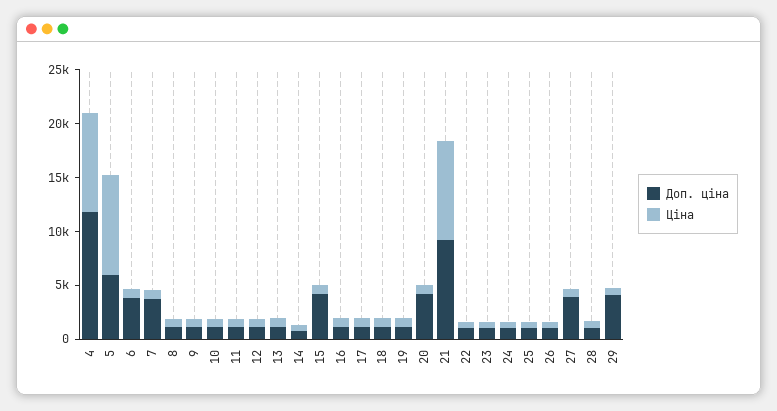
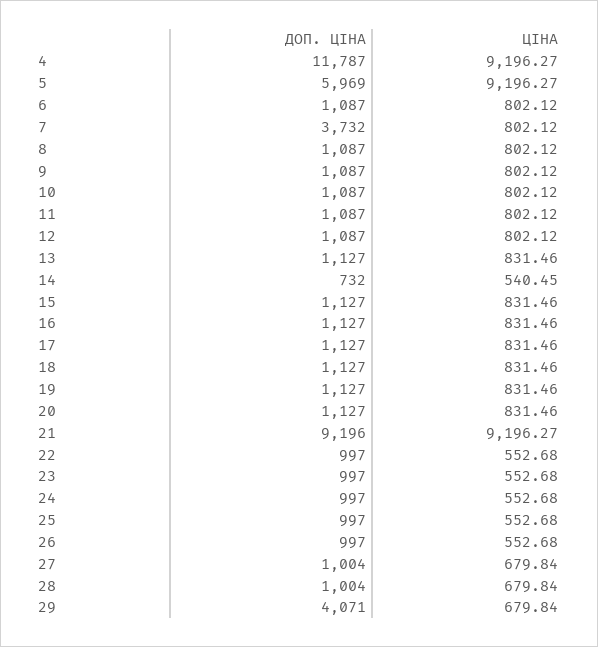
Доп. ціна, 6: 4000 -> 1087
Доп. ціна, 15: 4000 -> 1127
Доп. ціна, 20: 4000 -> 1127
Доп. ціна, 27: 4000 -> 1004

